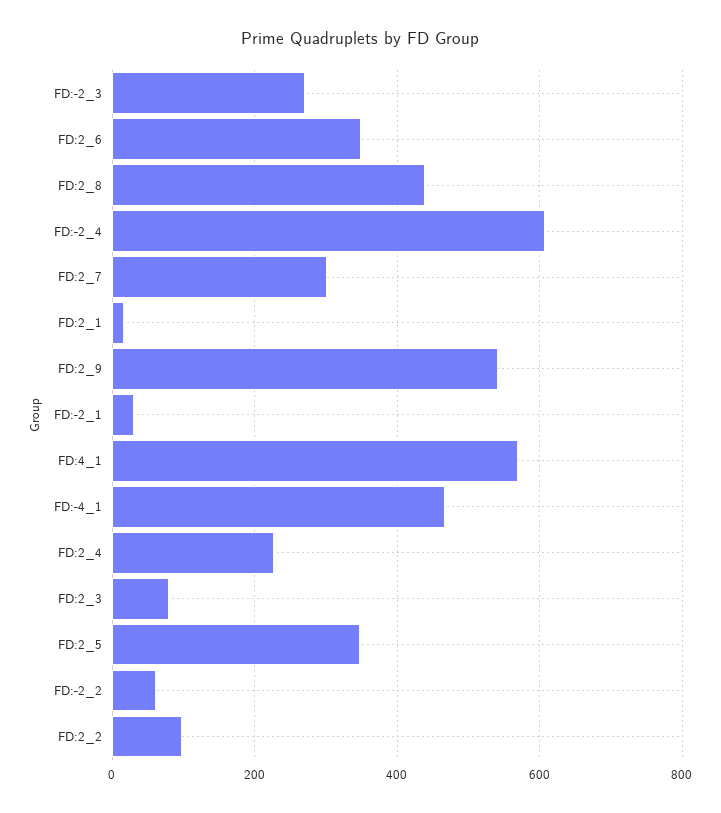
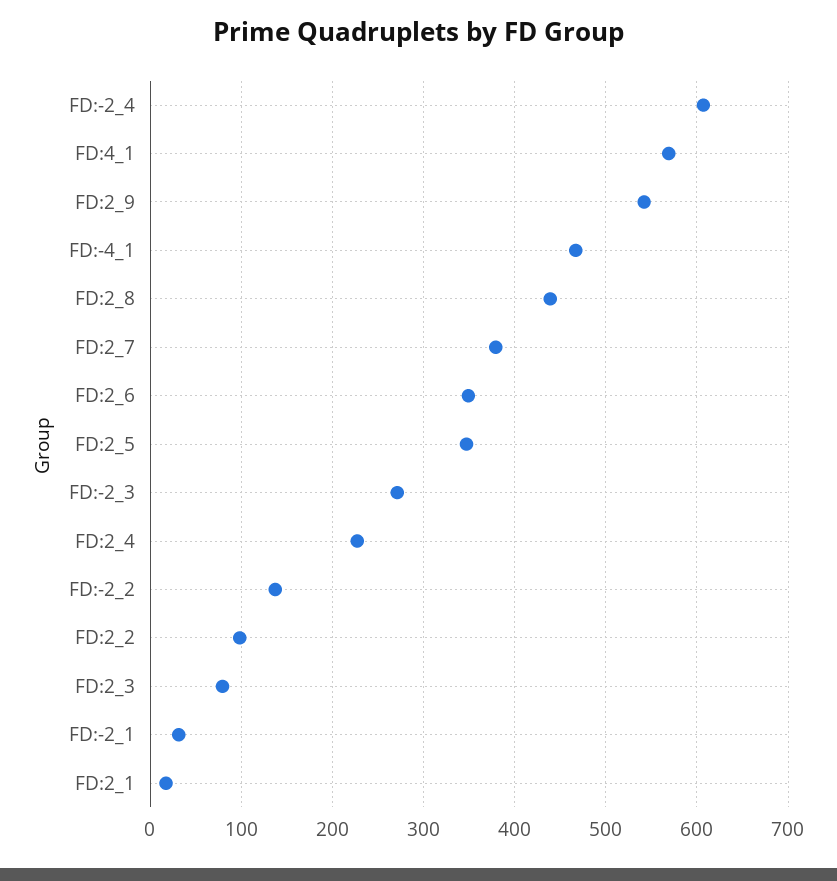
FD:2_7: 300 -> 380
FD:-2_2: 60 -> 140

